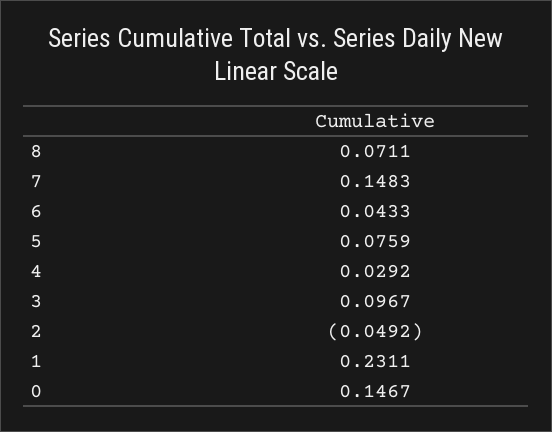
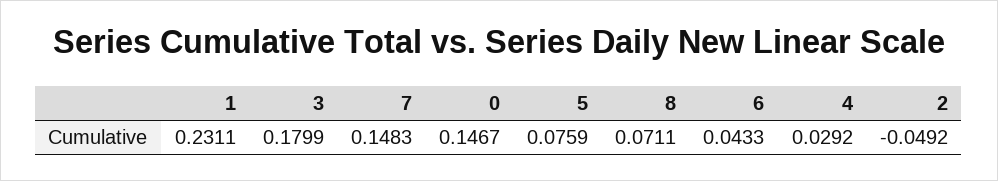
3: 0.0967 -> 0.1799

